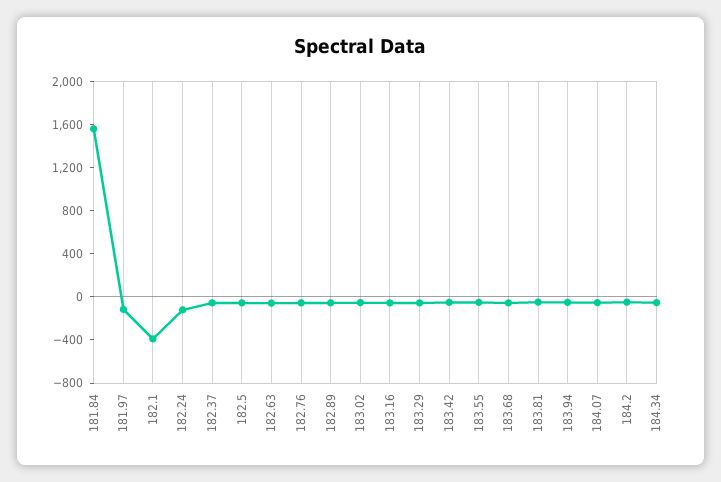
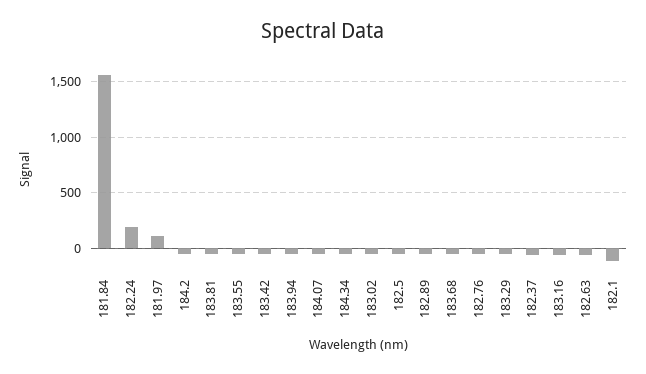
181.97: -100 -> 100
182.1: -400 -> -100
182.24: -100 -> 200

